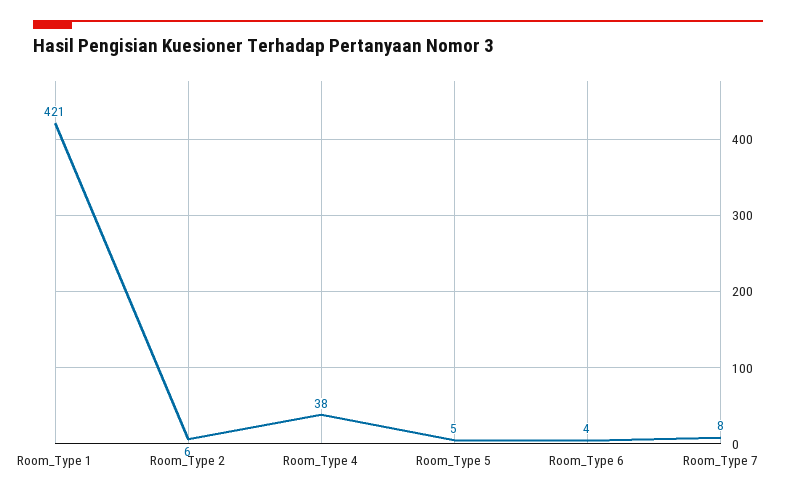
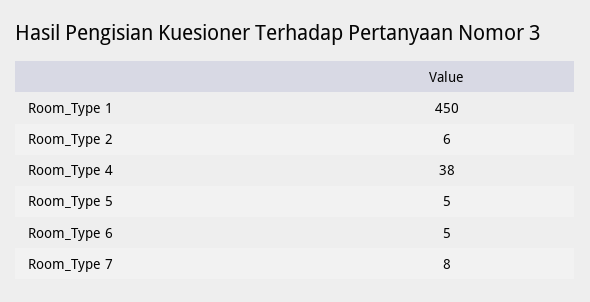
Room_Type 1: 421 -> 450
Room_Type 6: 4 -> 5

